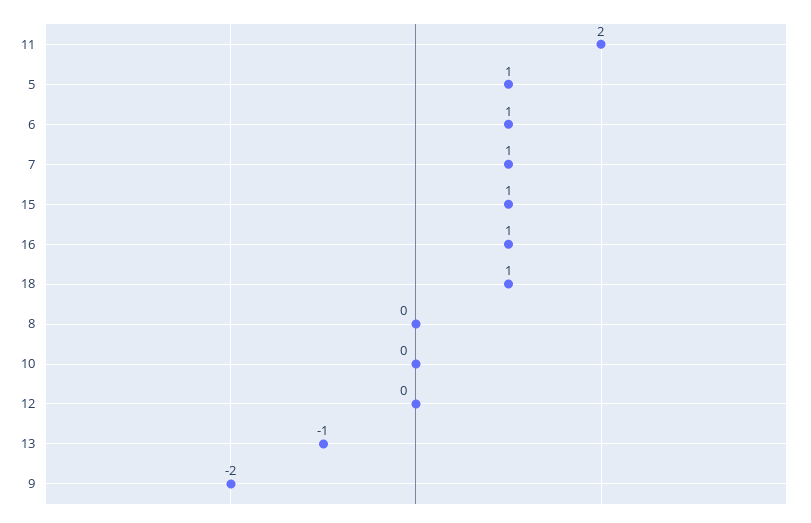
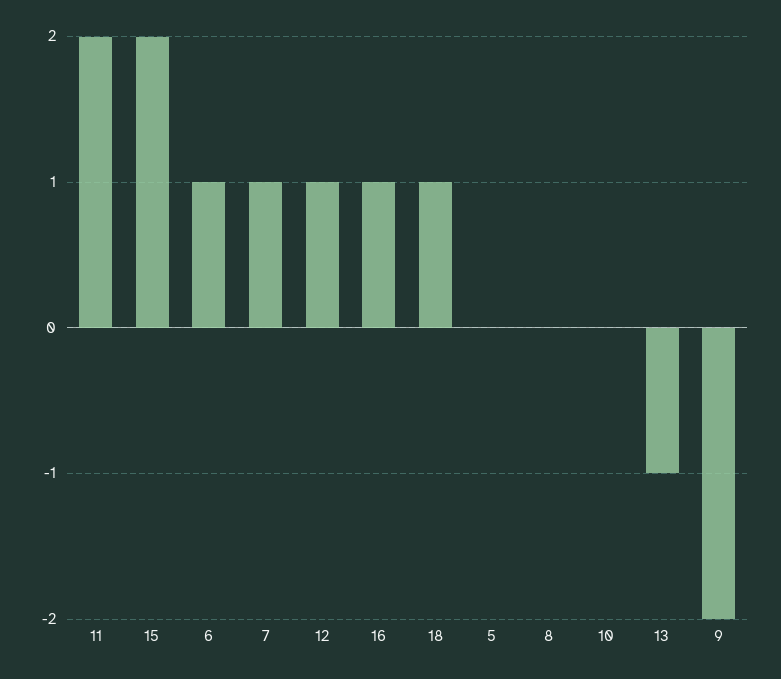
5: 1 -> 0
15: 1 -> 2
12: 0 -> 1

